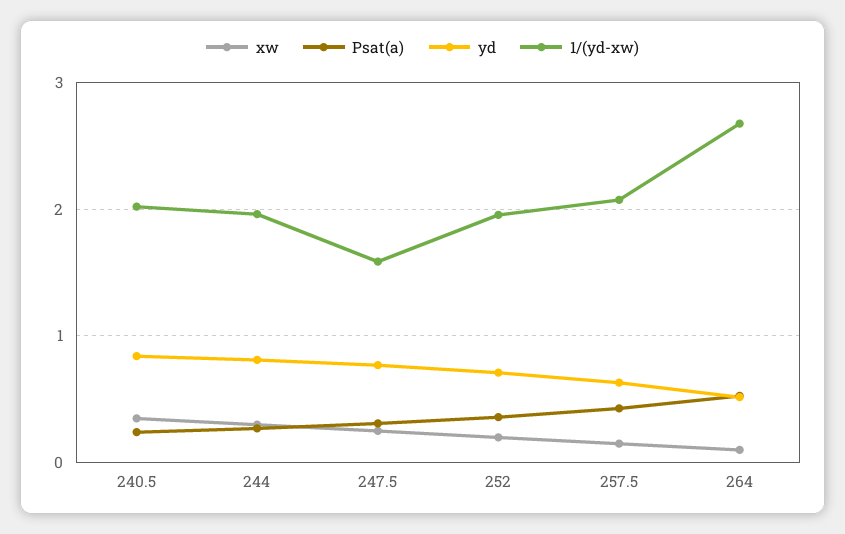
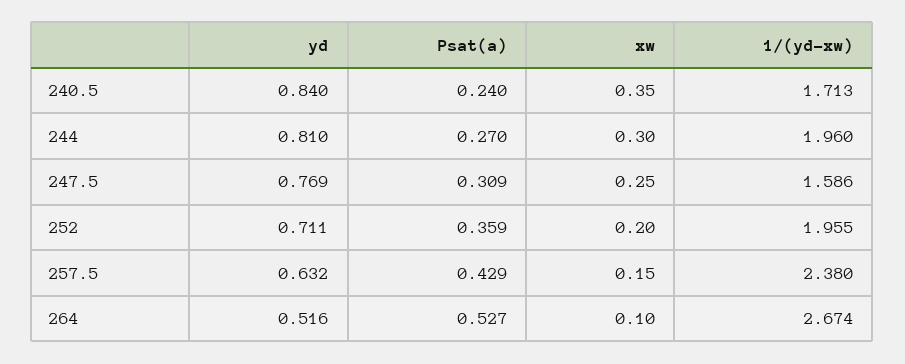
1/(yd-xw), 240.5: 2 -> 1.713
1/(yd-xw), 257.5: 2.1 -> 2.38

